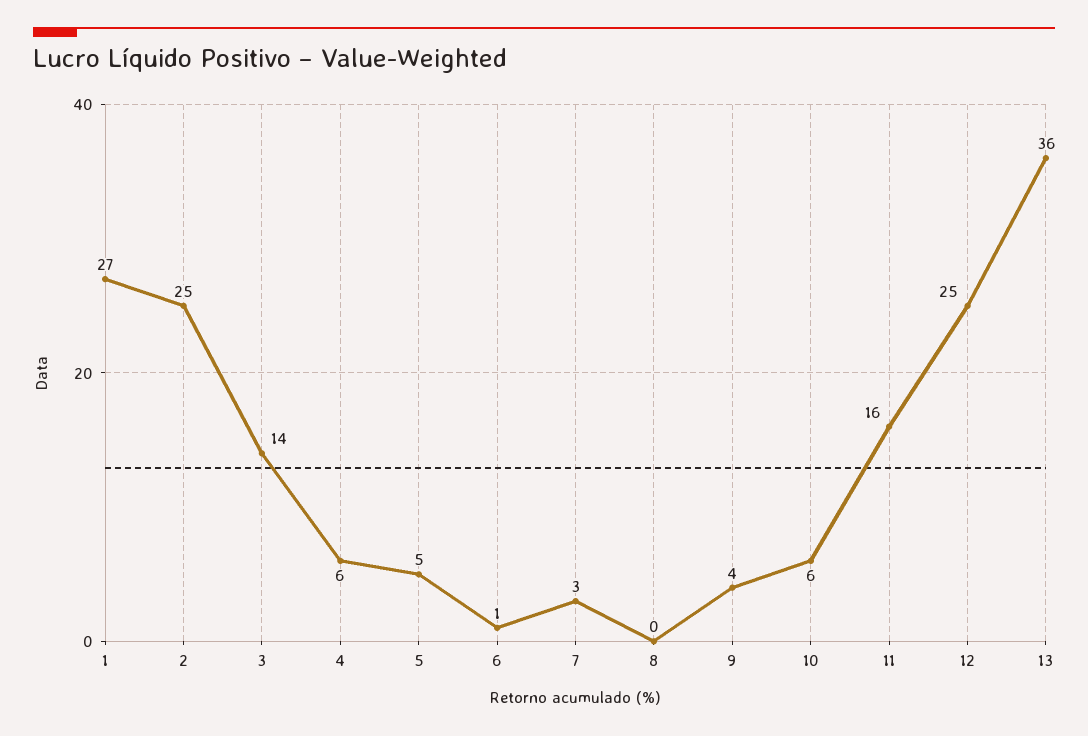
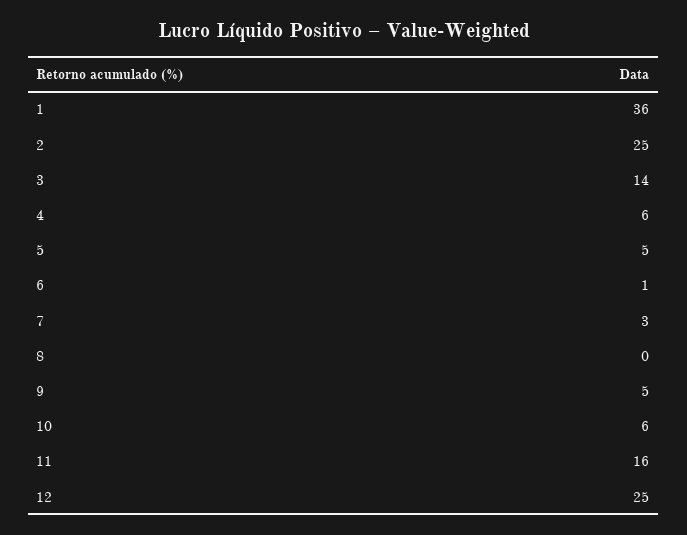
1: 27 -> 36
9: 4 -> 5
13: 36 -> none

